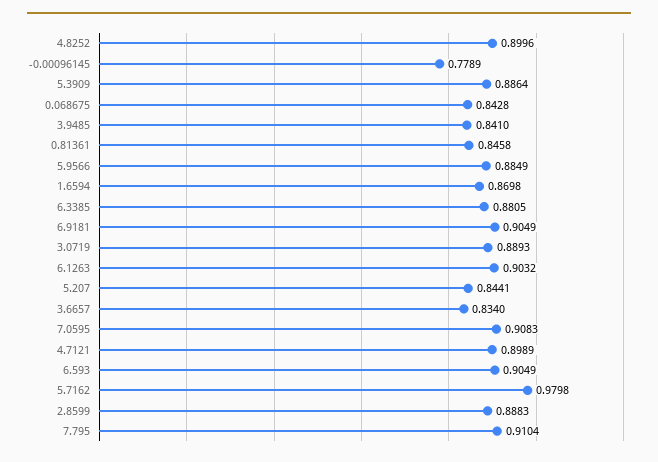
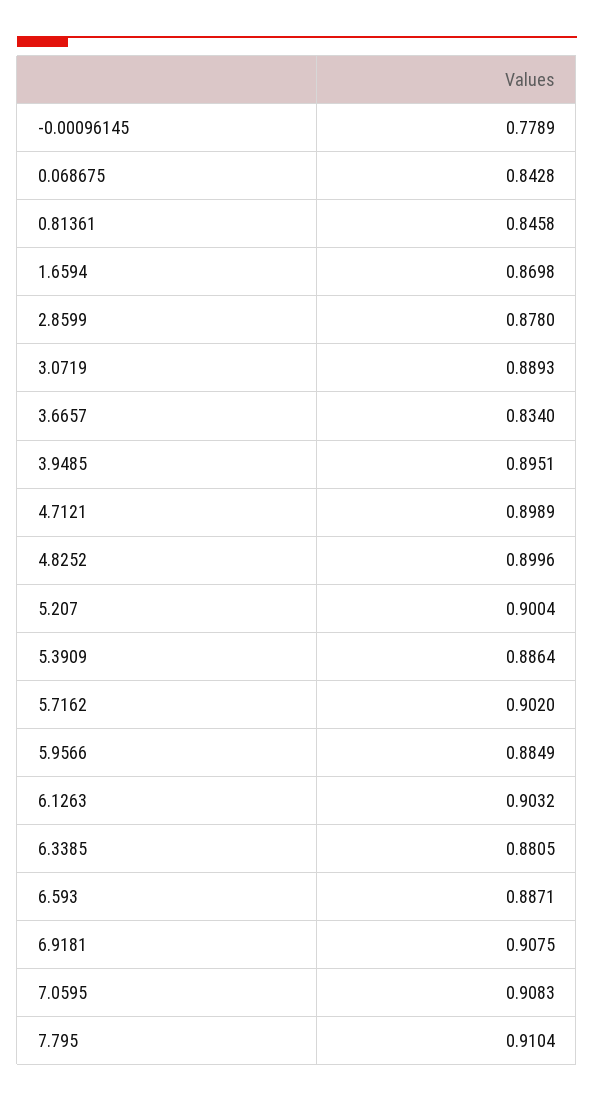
3.9485: 0.841 -> 0.8951
6.9181: 0.9049 -> 0.9075
5.207: 0.8441 -> 0.9004
6.593: 0.9049 -> 0.8871
5.7162: 0.9798 -> 0.902
2.8599: 0.8883 -> 0.878

